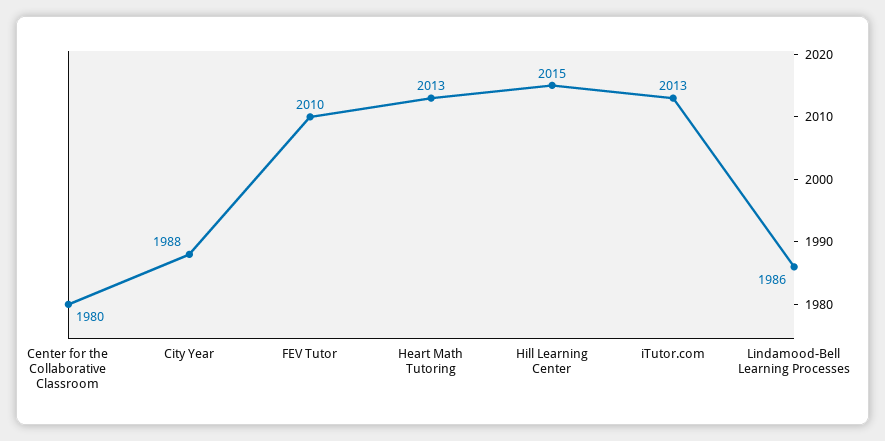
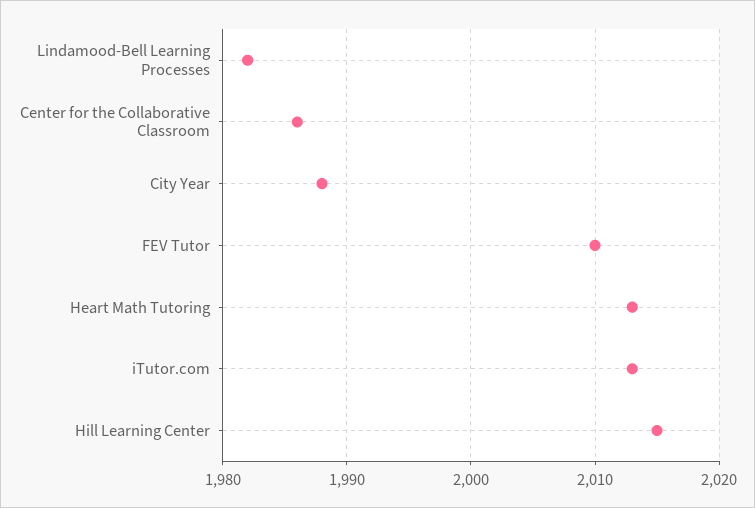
Center for the Collaborative Classroom: 1980 -> 1986
Lindamood-Bell Learning Processes: 1986 -> 1982

